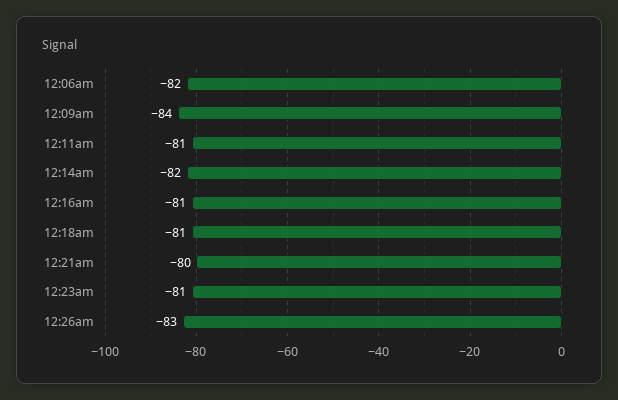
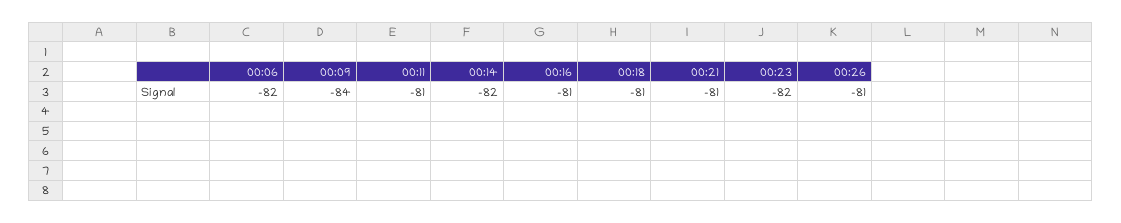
12:21am: -80 -> -81
12:23am: -81 -> -82
12:26am: -83 -> -81

